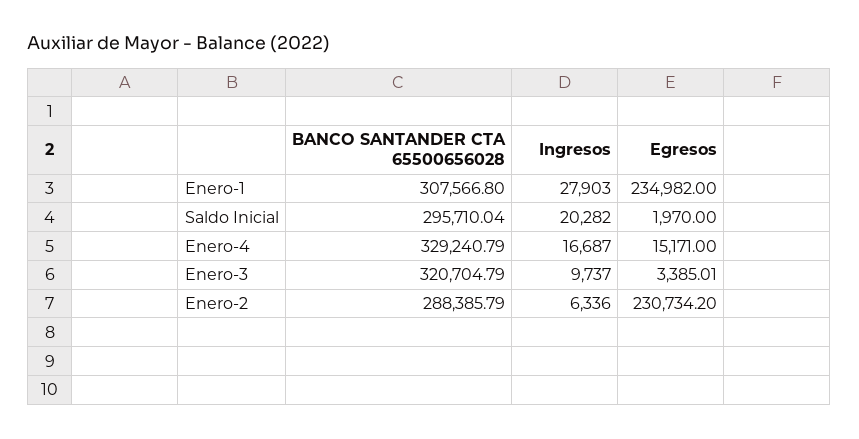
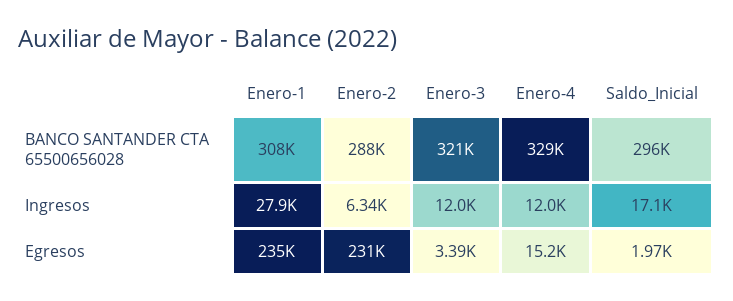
Ingresos, Saldo Inicial: 20282 -> 17100
Ingresos, Enero-4: 16687 -> 12000
Ingresos, Enero-3: 9737 -> 12000

